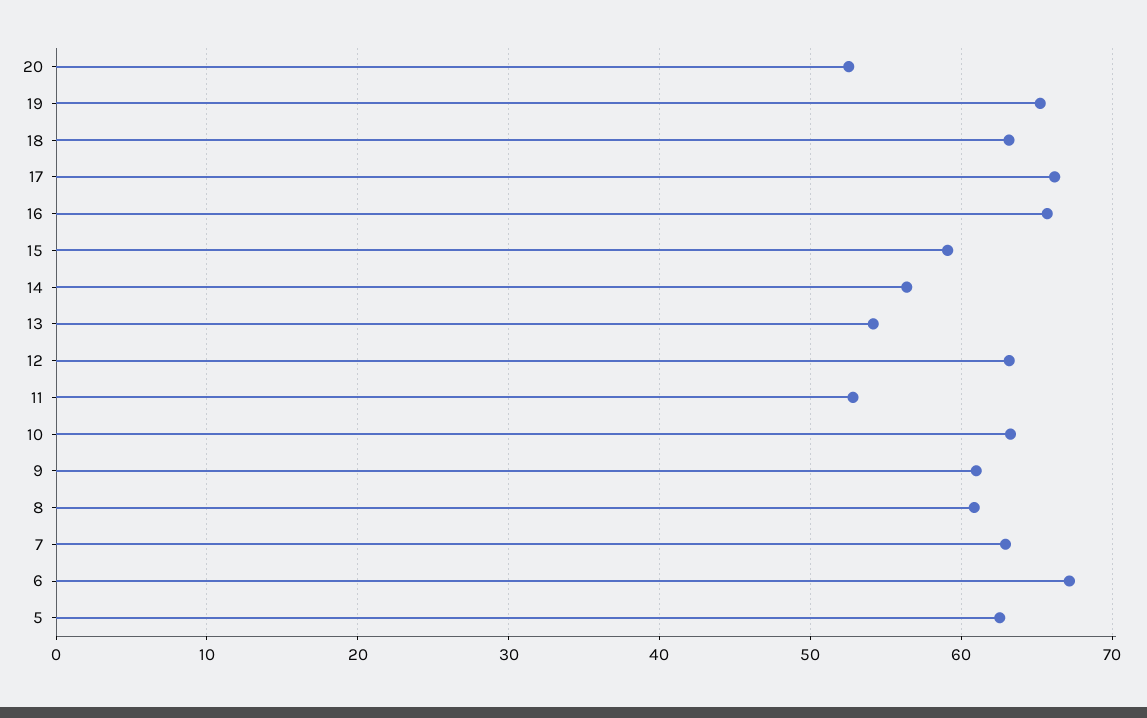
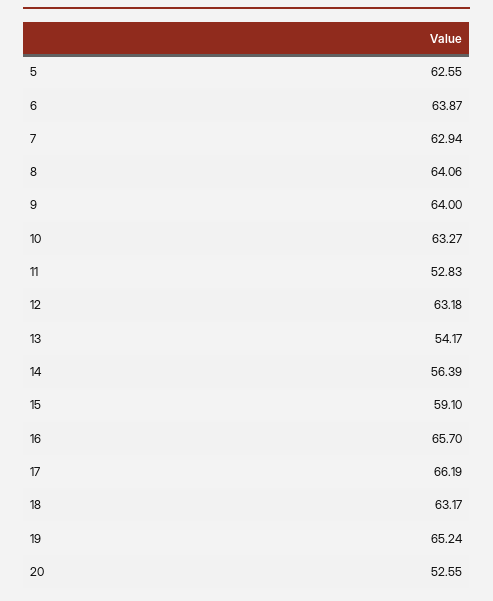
9: 61 -> 64
8: 61 -> 64.06
6: 67 -> 63.87

